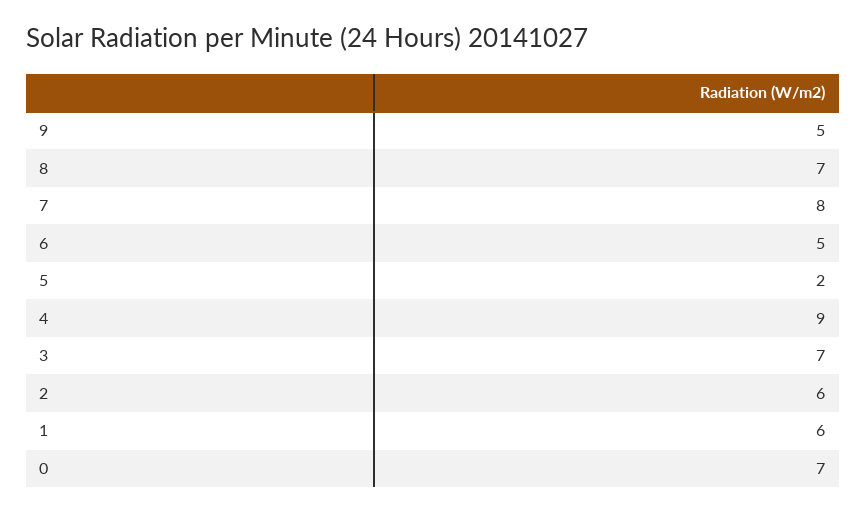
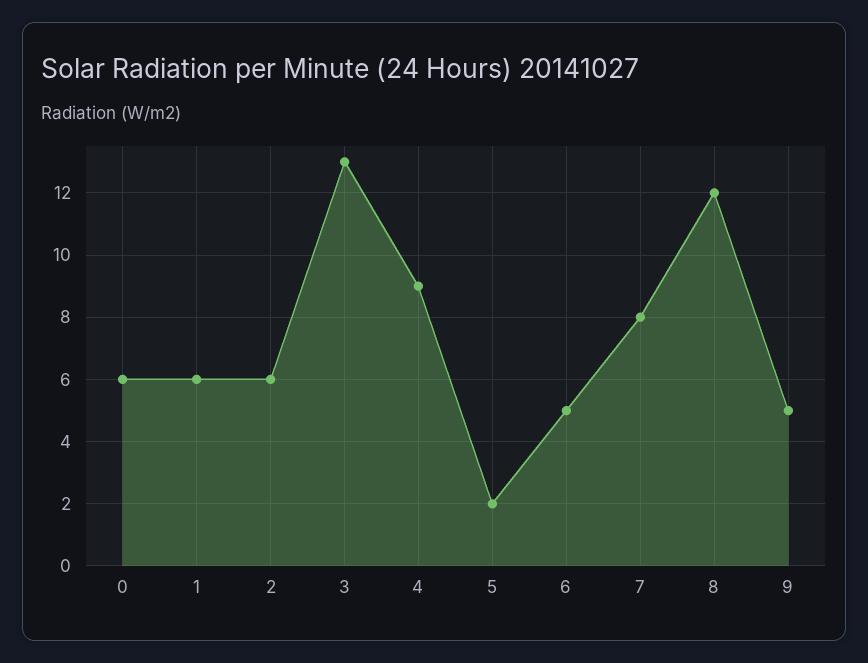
8: 7 -> 12
3: 7 -> 13
0: 7 -> 6

